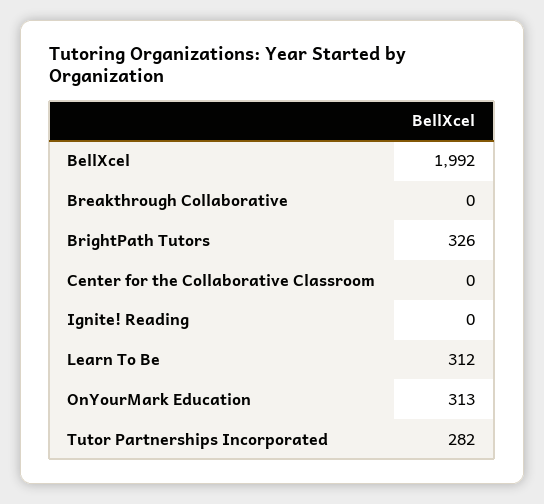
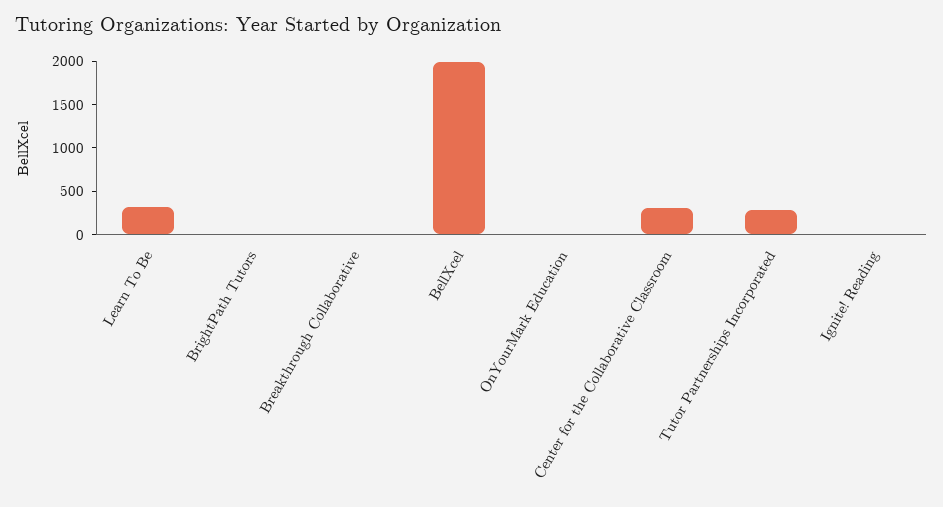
BrightPath Tutors: 326 -> 0
Center for the Collaborative Classroom: 0 -> 300
OnYourMark Education: 313 -> 0

